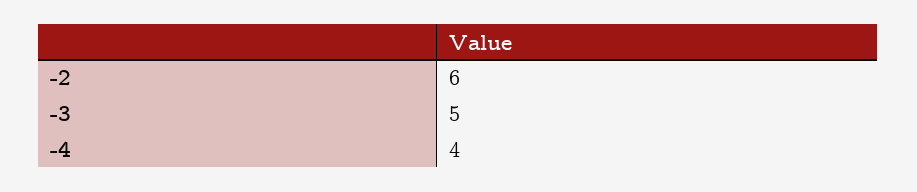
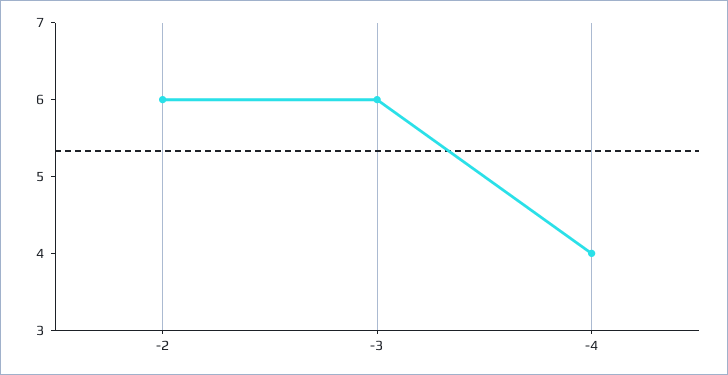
-3: 5 -> 6

